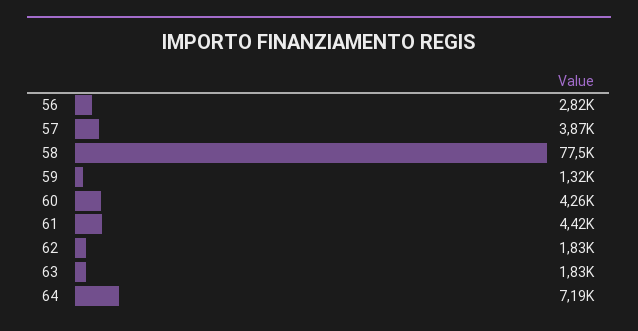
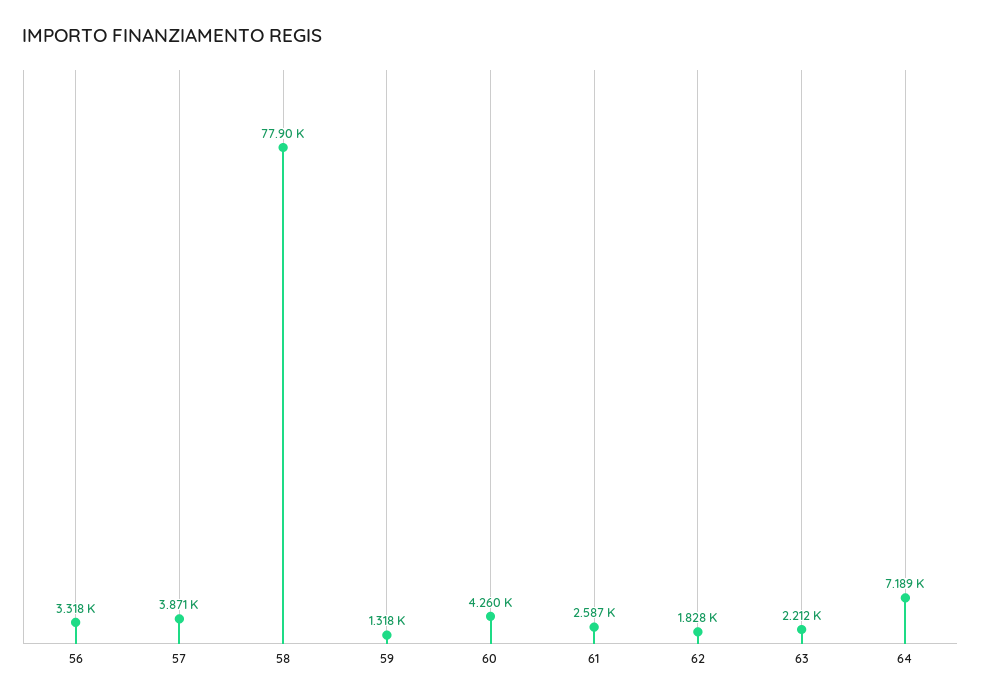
56: 2820 -> 3318
58: 77500 -> 77900
61: 4420 -> 2587
63: 1830 -> 2212

